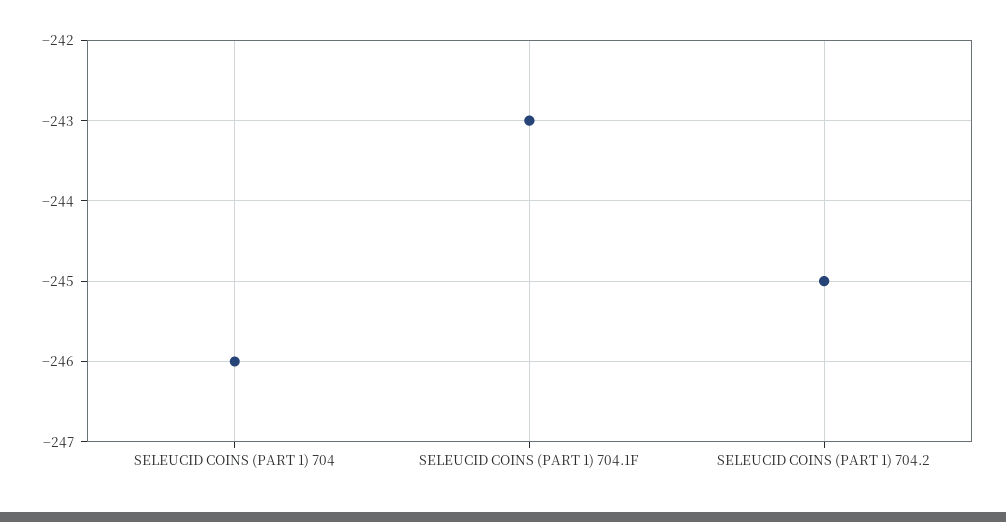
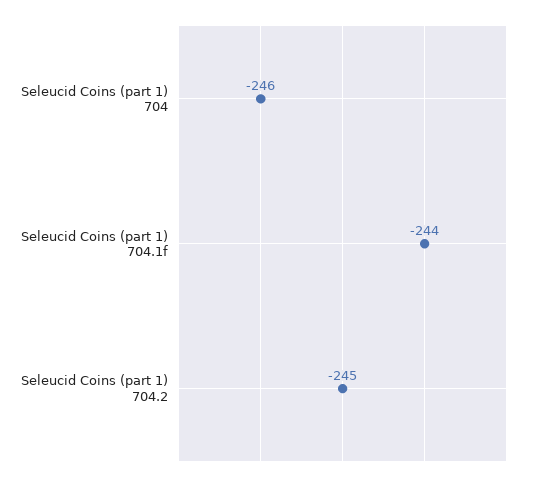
SELEUCID COINS (PART 1) 704.1F: -243 -> -244

